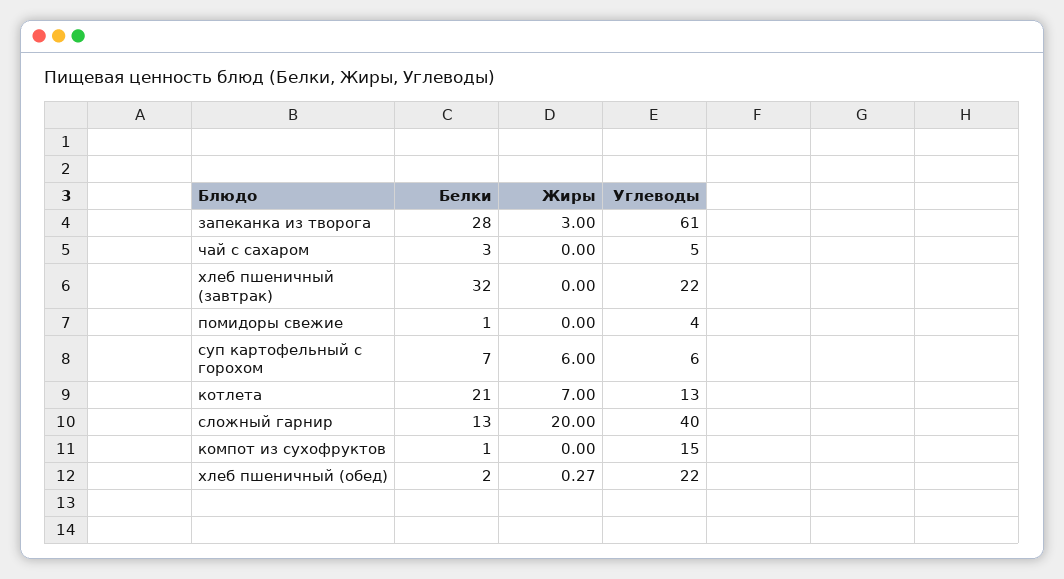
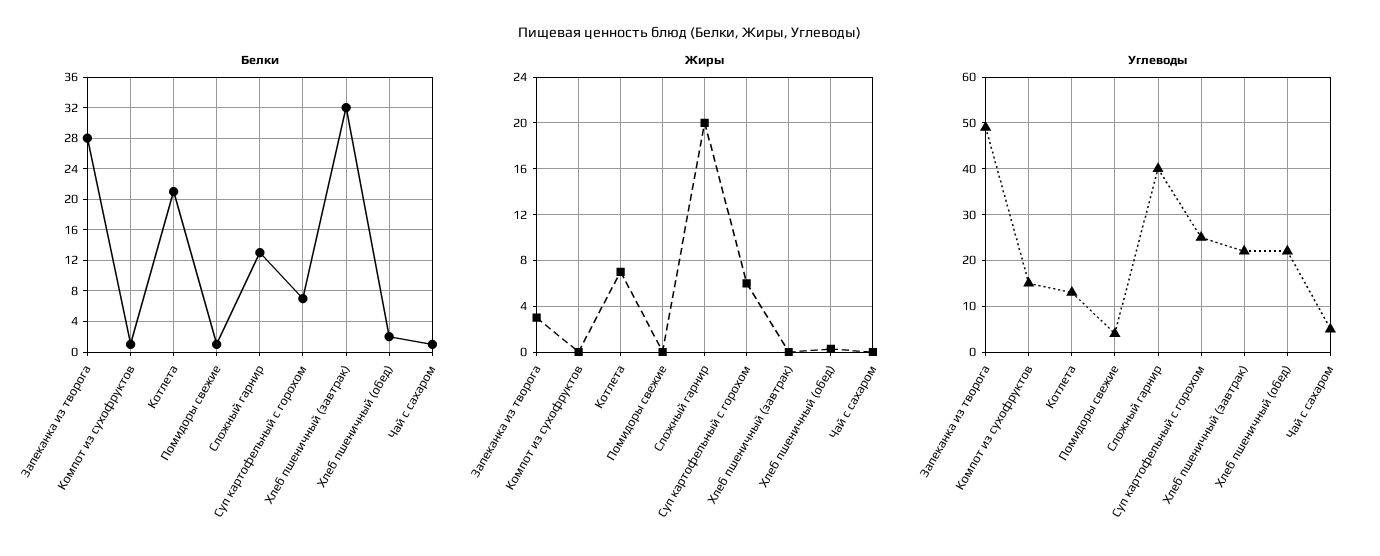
Углеводы, запеканка из творога: 61 -> 50
Белки, чай с сахаром: 3 -> 1
Углеводы, суп картофельный с горохом: 6 -> 25

